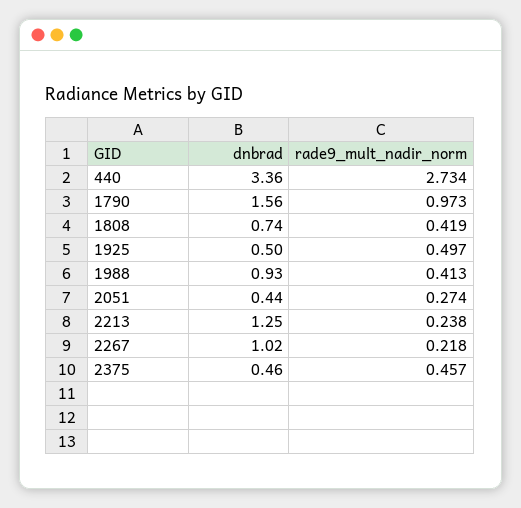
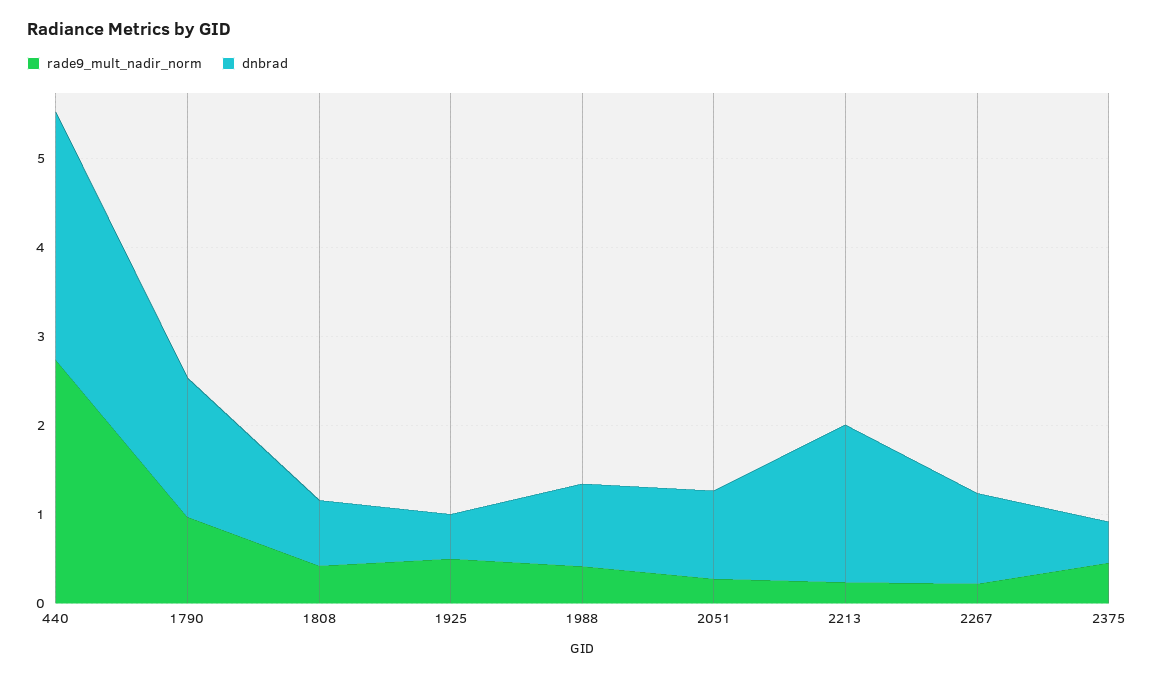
dnbrad, 440: 3.36 -> 2.8
dnbrad, 2051: 0.44 -> 1
dnbrad, 2213: 1.25 -> 1.8

